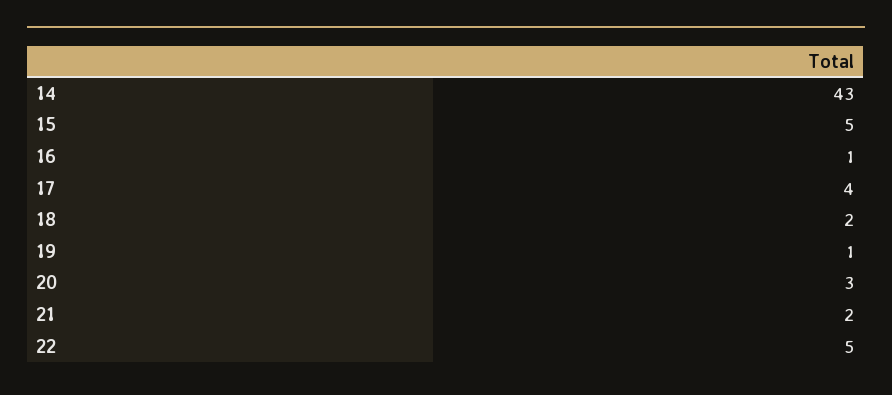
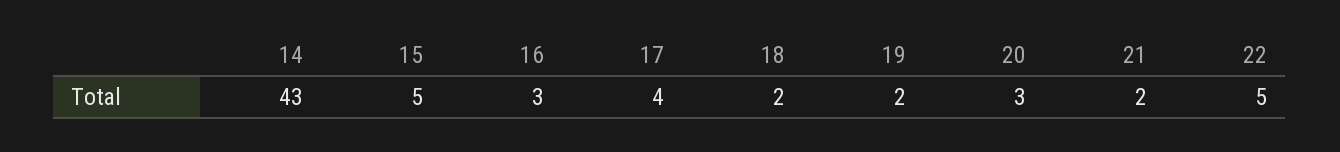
16: 1 -> 3
19: 1 -> 2

